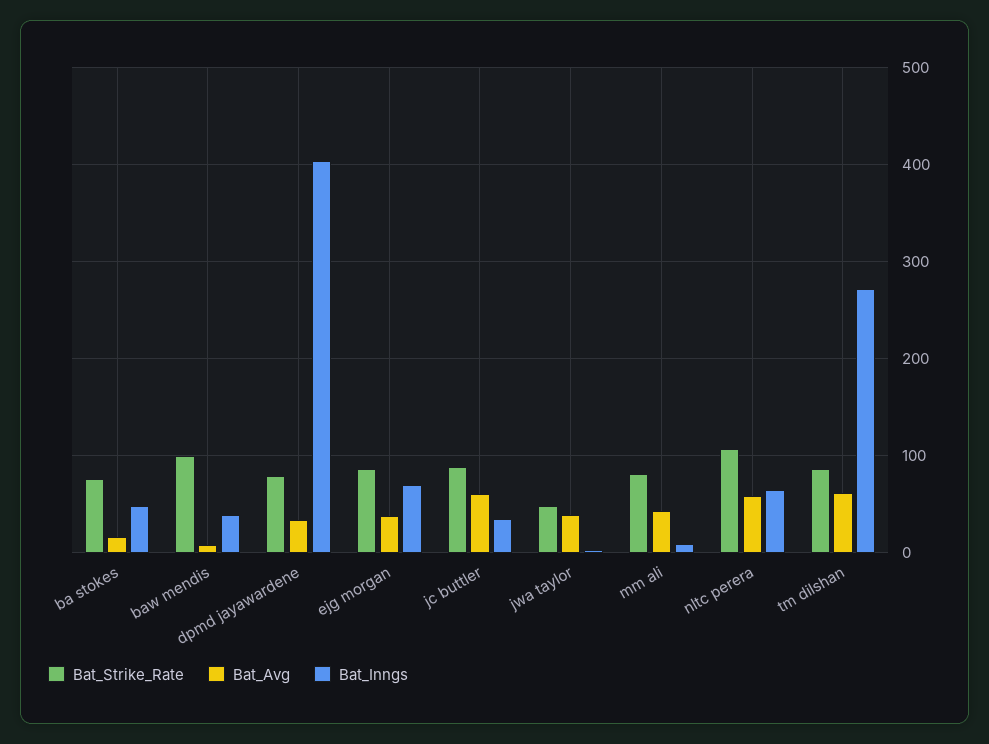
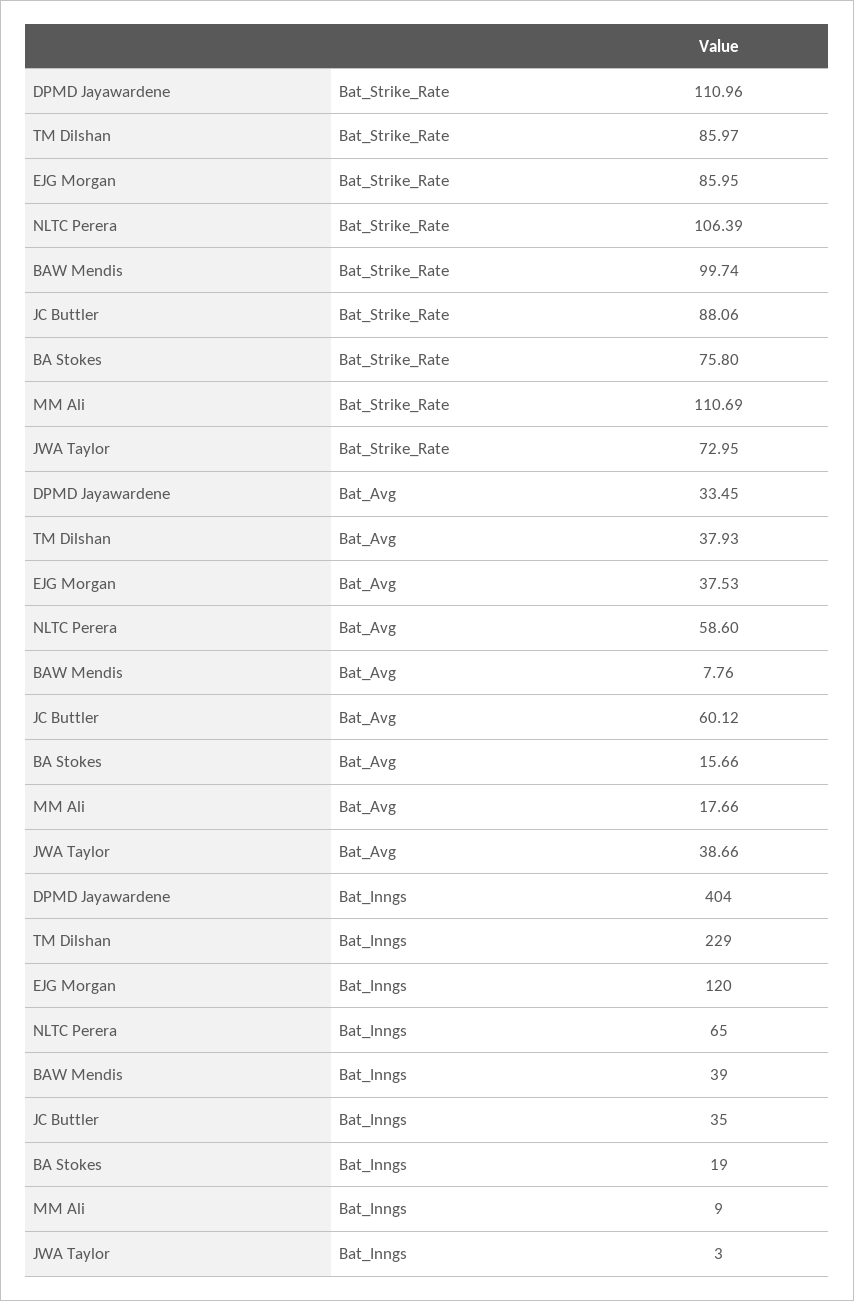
Bat_Inngs, ba stokes: 50 -> 19
Bat_Strike_Rate, dpmd jayawardene: 80 -> 110.96
Bat_Inngs, ejg morgan: 70 -> 120
Bat_Strike_Rate, jwa taylor: 50 -> 72.95
Bat_Strike_Rate, mm ali: 80 -> 110.69
Bat_Avg, mm ali: 40 -> 17.66
Bat_Avg, tm dilshan: 60 -> 37.93
Bat_Inngs, tm dilshan: 270 -> 229

